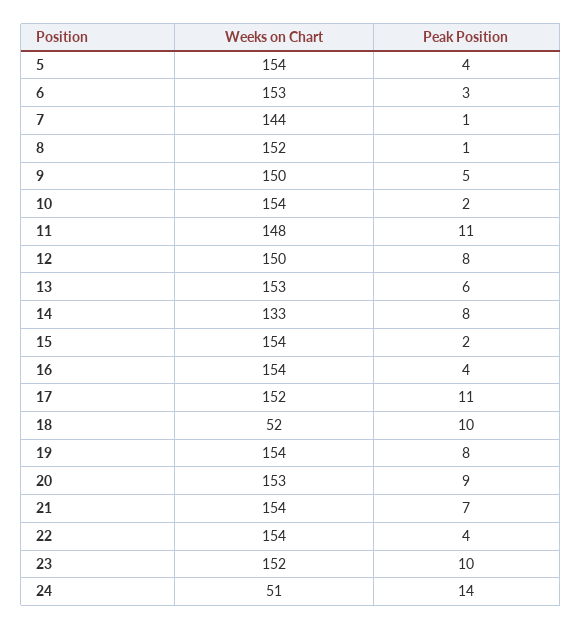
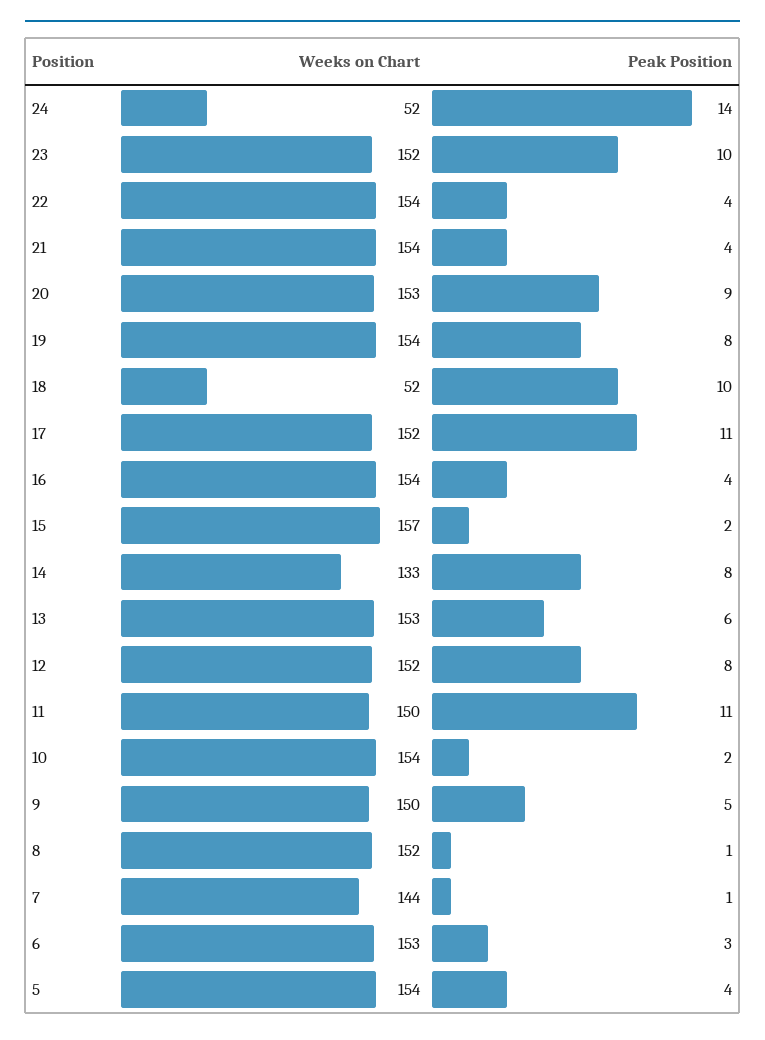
Weeks on Chart, 11: 148 -> 150
Weeks on Chart, 12: 150 -> 152
Weeks on Chart, 15: 154 -> 157
Peak Position, 21: 7 -> 4
Weeks on Chart, 24: 51 -> 52

